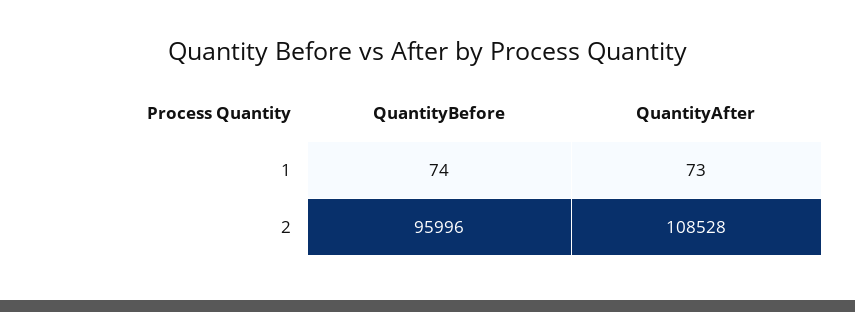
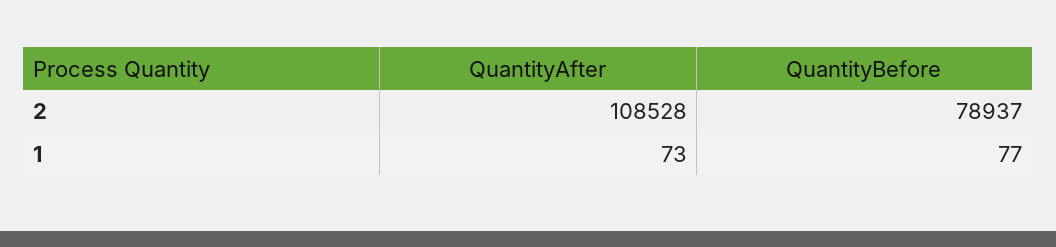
QuantityBefore, 1: 74 -> 77
QuantityBefore, 2: 95996 -> 78937

